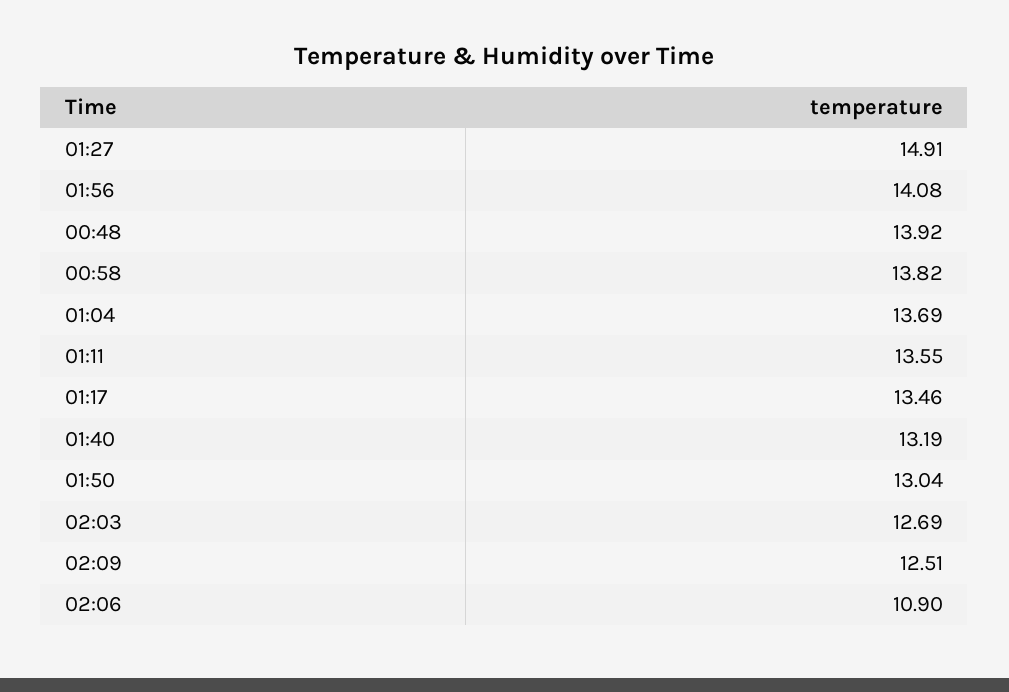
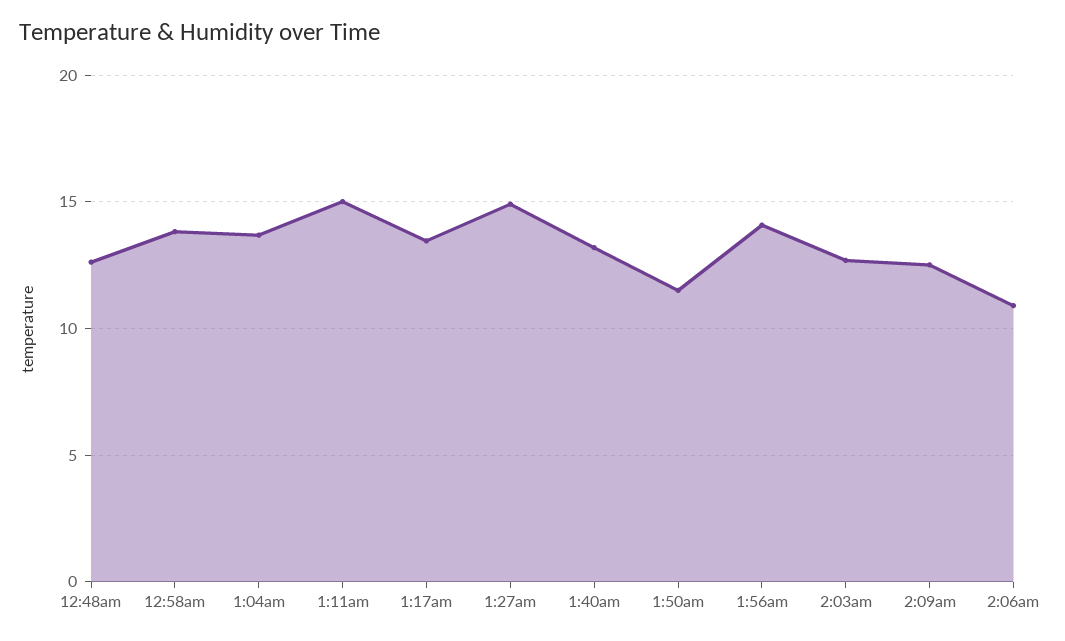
00:48: 13.92 -> 12.5
01:11: 13.55 -> 15
01:50: 13.04 -> 11.5

